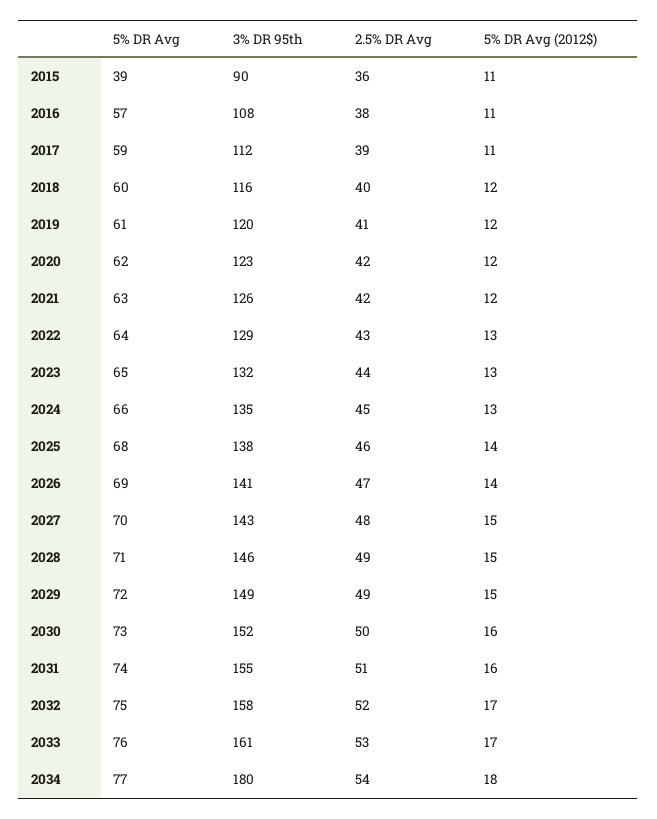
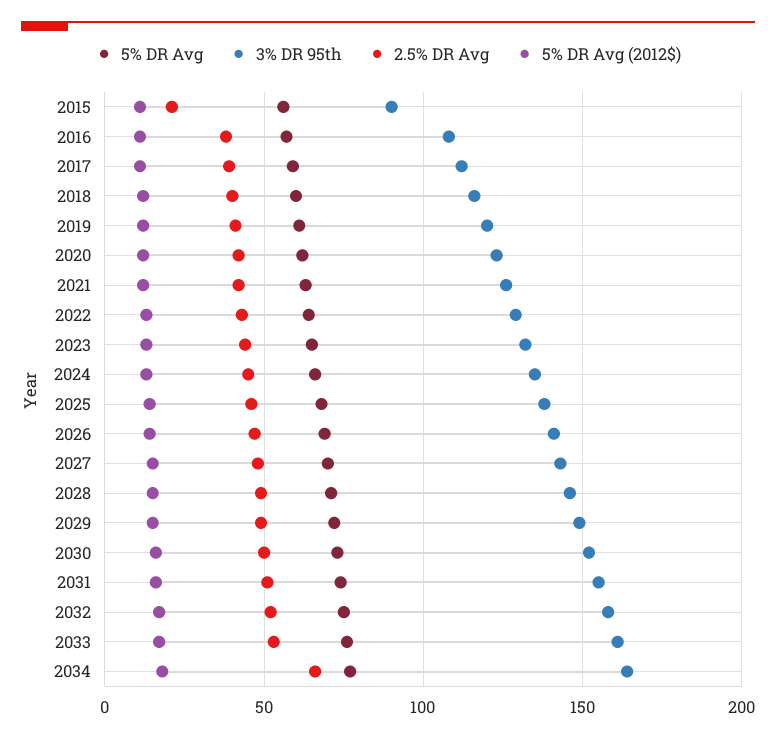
5% DR Avg, 2015: 39 -> 55
2.5% DR Avg, 2015: 36 -> 20
3% DR 95th, 2034: 180 -> 165
2.5% DR Avg, 2034: 54 -> 65

